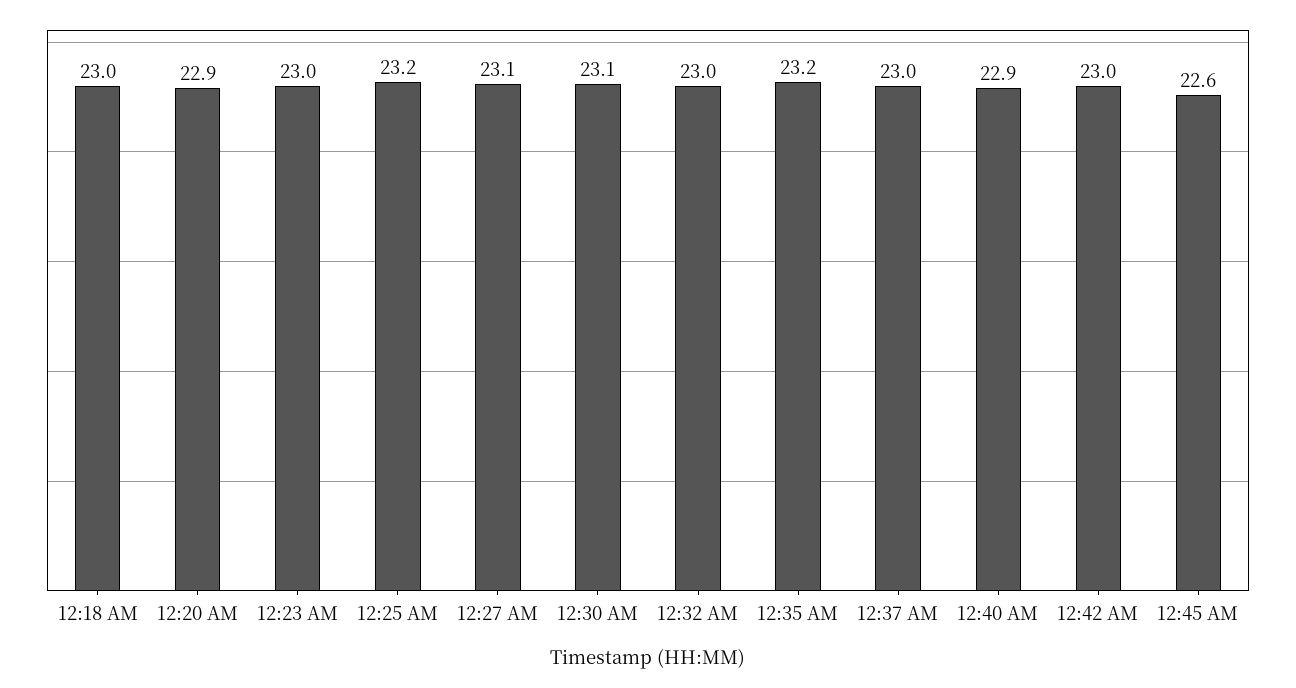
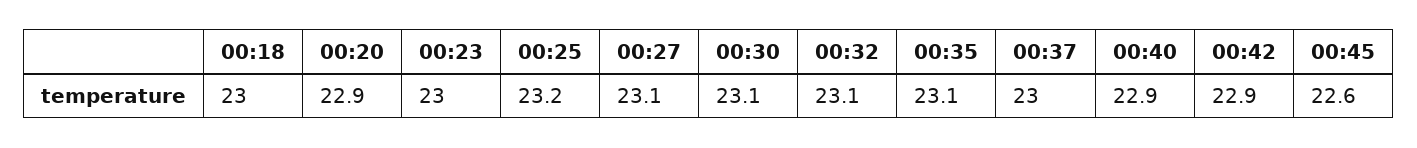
12:32 AM: 23 -> 23.1
12:35 AM: 23.2 -> 23.1
12:42 AM: 23 -> 22.9

